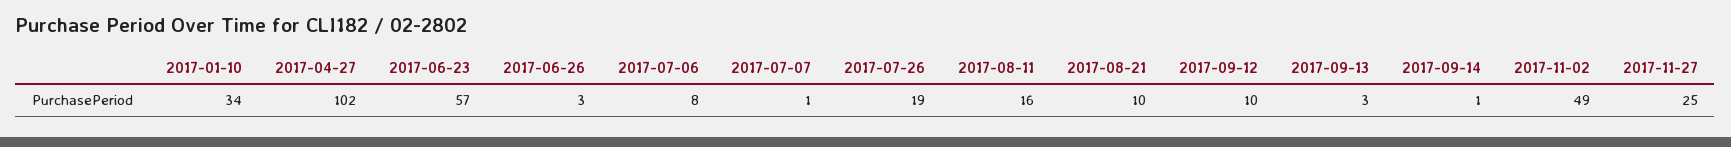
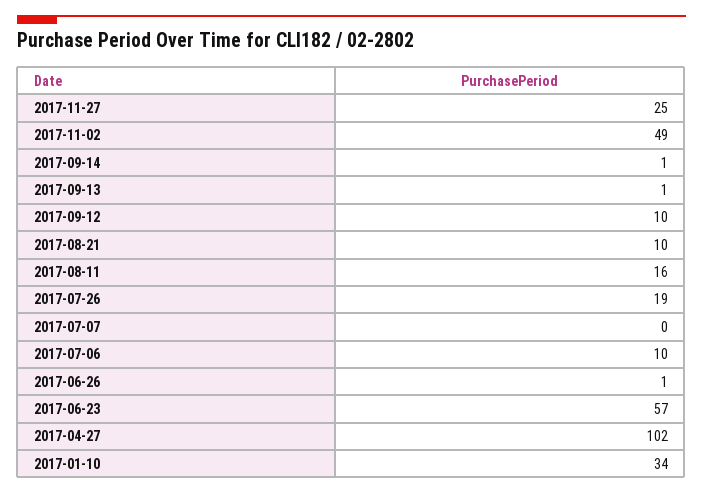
2017-06-26: 3 -> 1
2017-07-06: 8 -> 10
2017-07-07: 1 -> 0
2017-09-13: 3 -> 1

